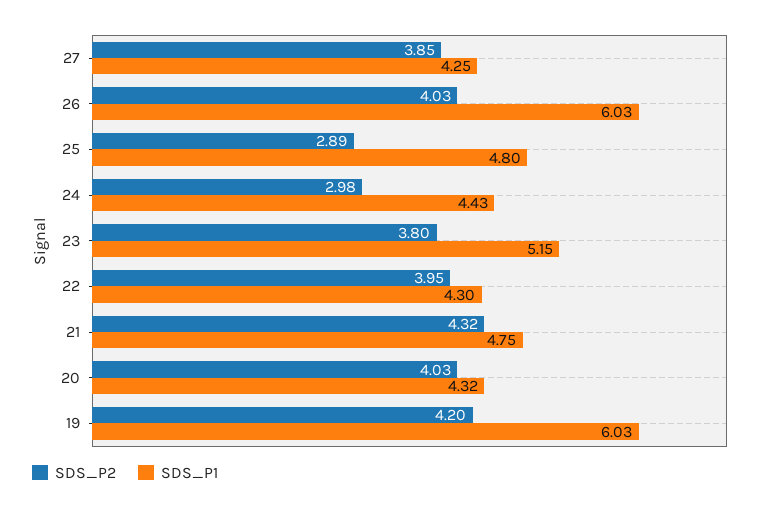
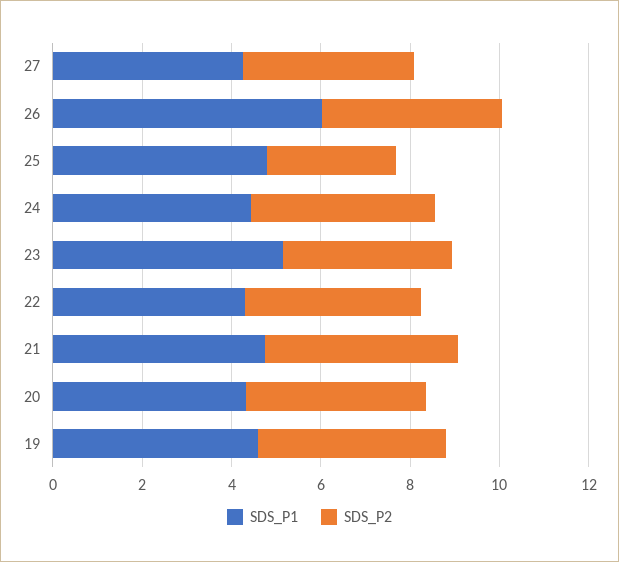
SDS_P2, 24: 2.98 -> 4
SDS_P1, 19: 6.03 -> 4.5

